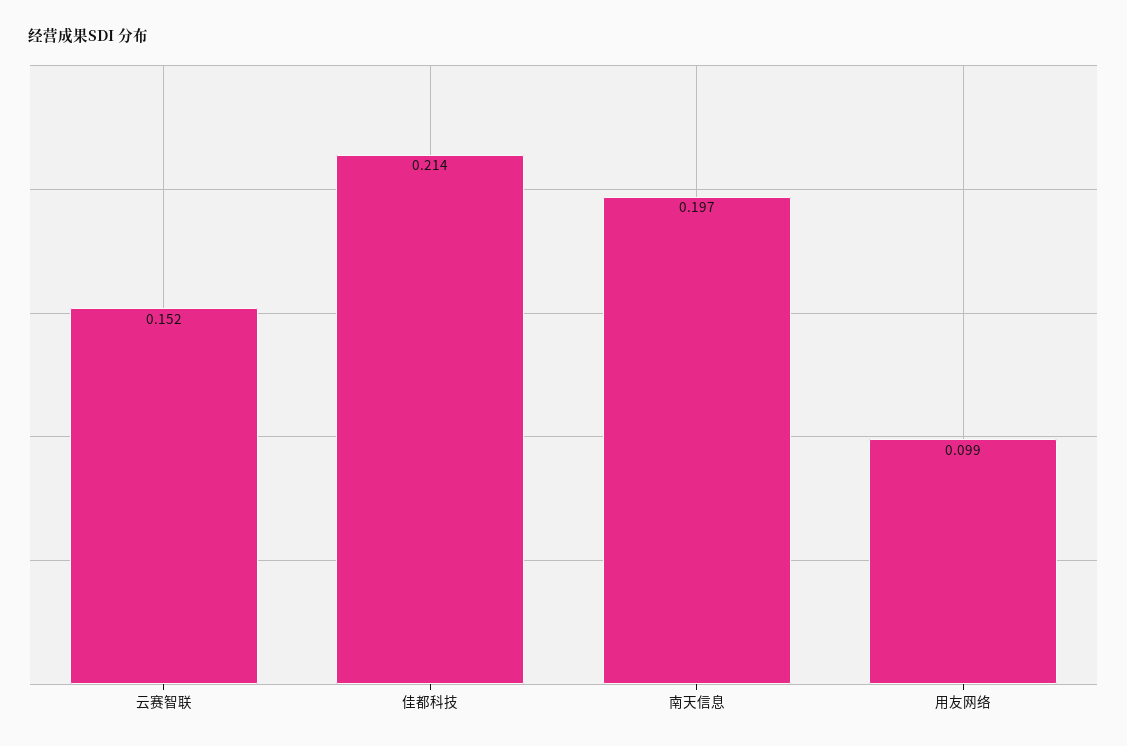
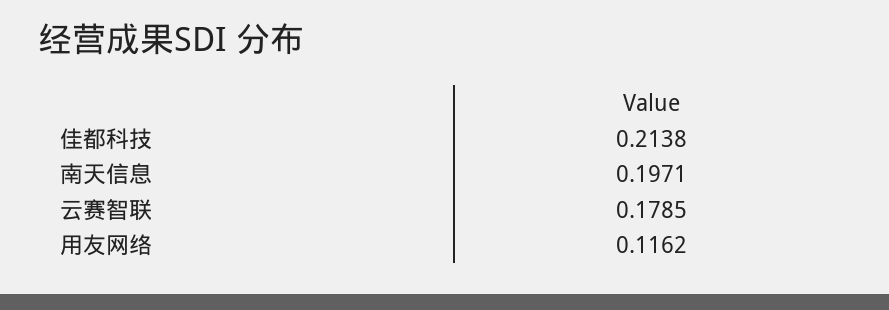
云赛智联: 0.152 -> 0.1785
用友网络: 0.099 -> 0.1162

